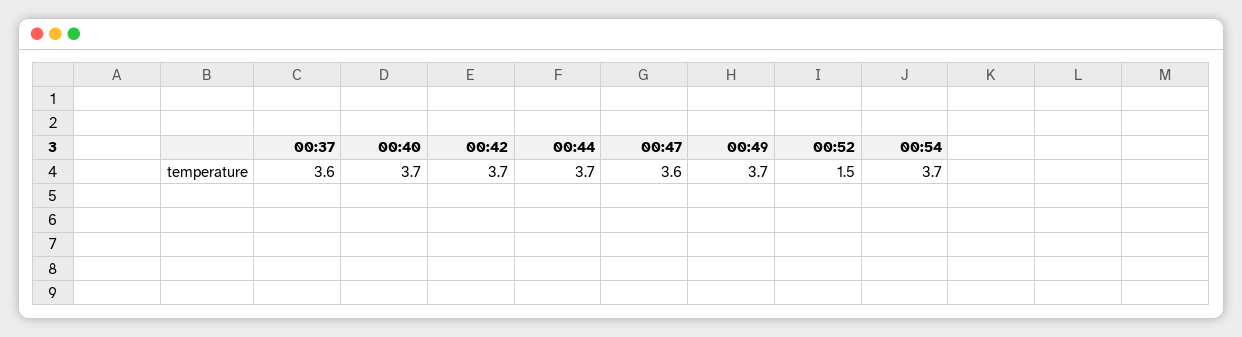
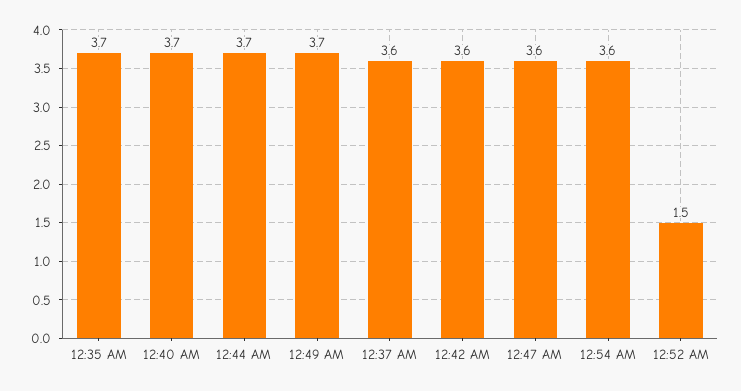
00:42: 3.7 -> 3.6
00:54: 3.7 -> 3.6
12:35 AM: none -> 3.7

